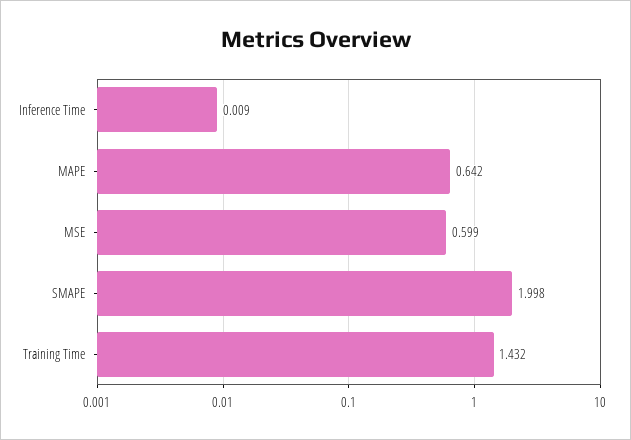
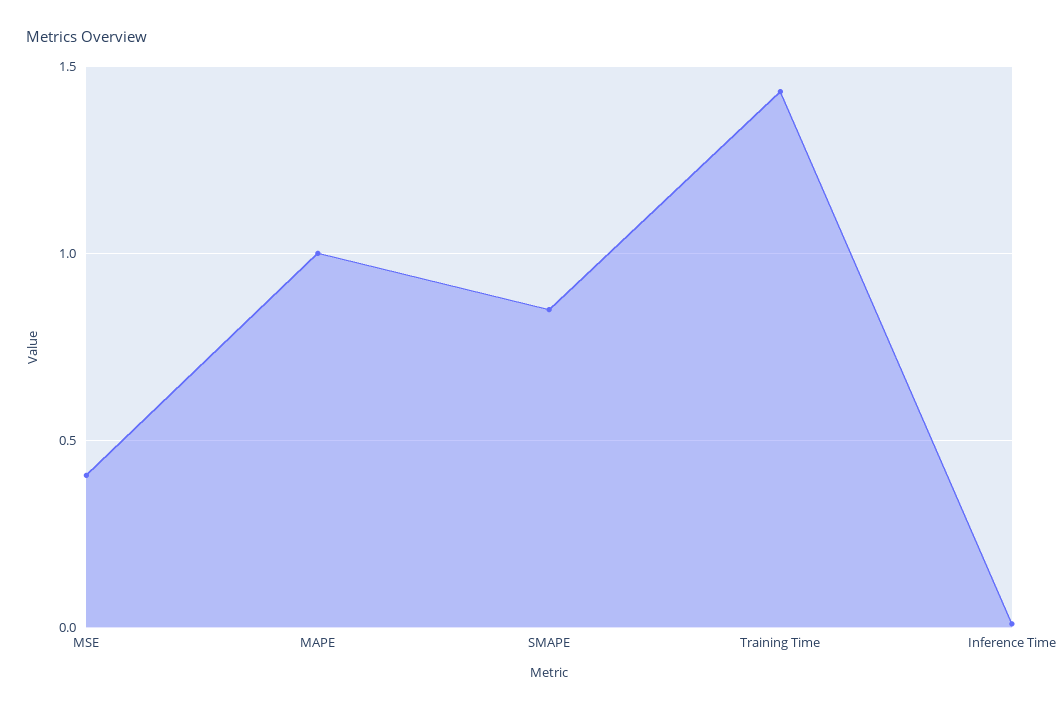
MAPE: 0.642 -> 1
MSE: 0.599 -> 0.4
SMAPE: 1.998 -> 0.85

